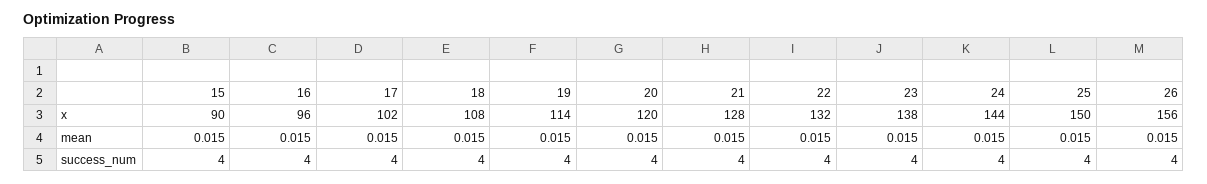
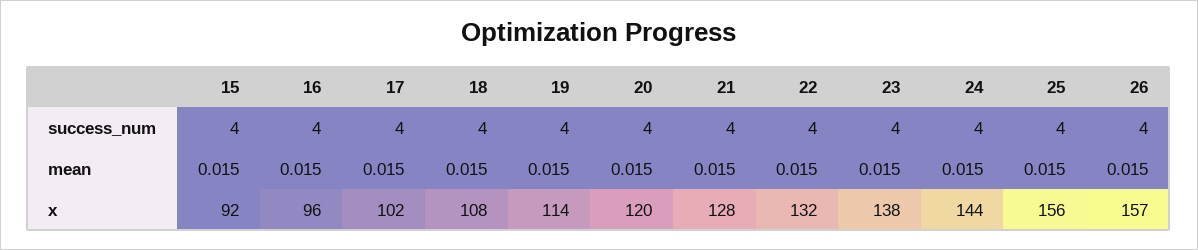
15, x: 90 -> 92
25, x: 150 -> 156
26, x: 156 -> 157

